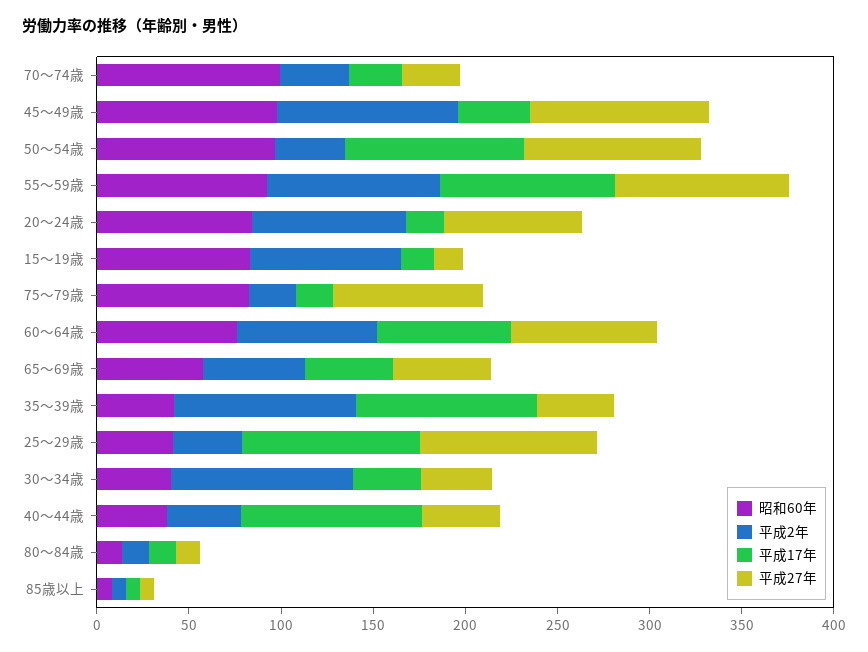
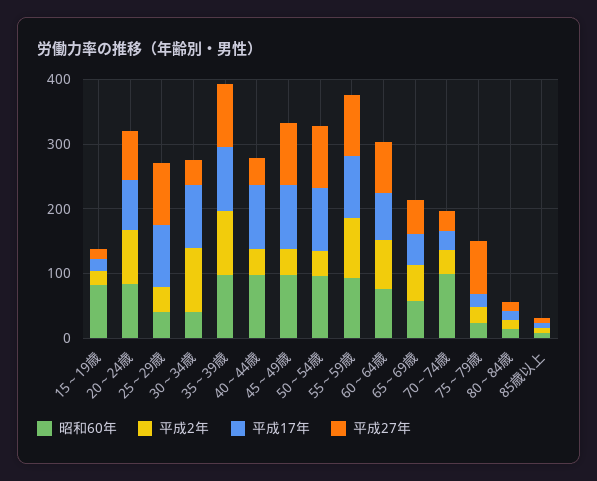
平成2年, 45～49歳: 100 -> 40
平成17年, 45～49歳: 40 -> 100
平成17年, 20～24歳: 20 -> 80
平成2年, 15～19歳: 80 -> 20
昭和60年, 75～79歳: 80 -> 20
昭和60年, 35～39歳: 40 -> 100
平成27年, 35～39歳: 40 -> 100
平成17年, 30～34歳: 40 -> 100
昭和60年, 40～44歳: 40 -> 100

